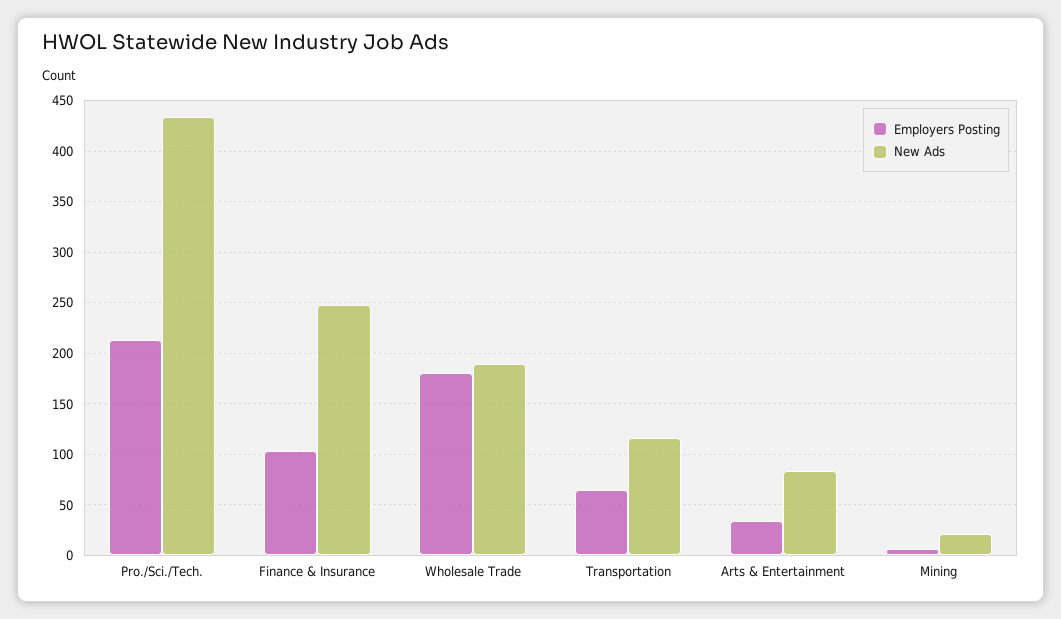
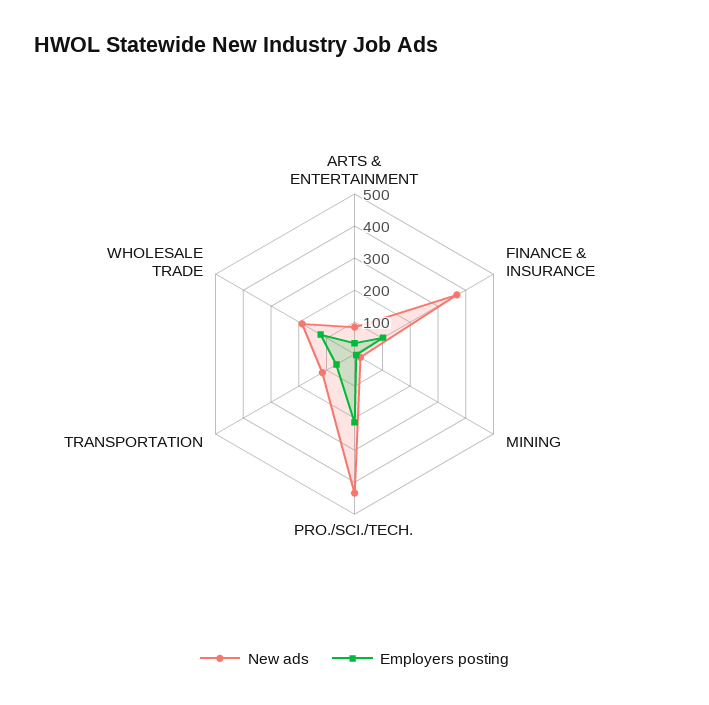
New Ads, Finance & Insurance: 250 -> 375
Employers Posting, Wholesale Trade: 180 -> 125

